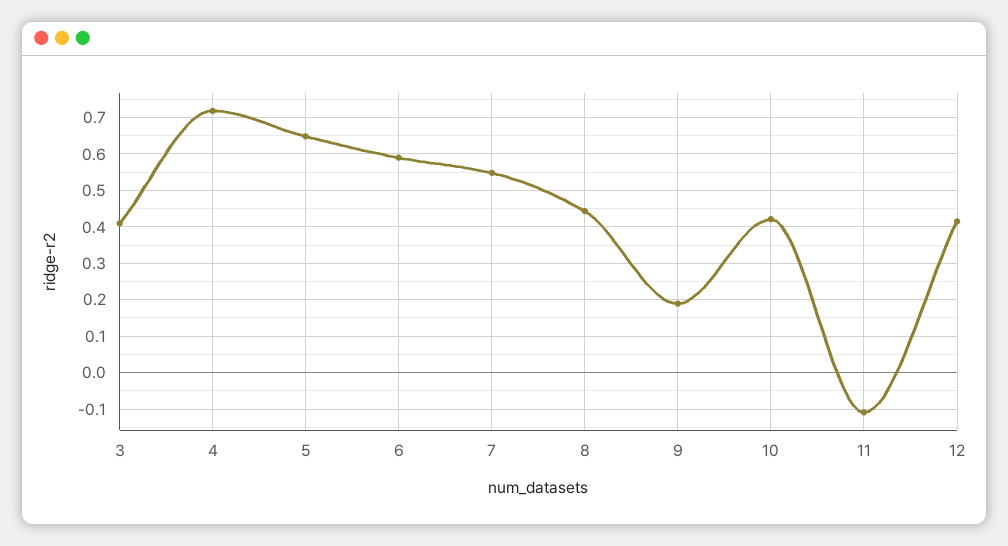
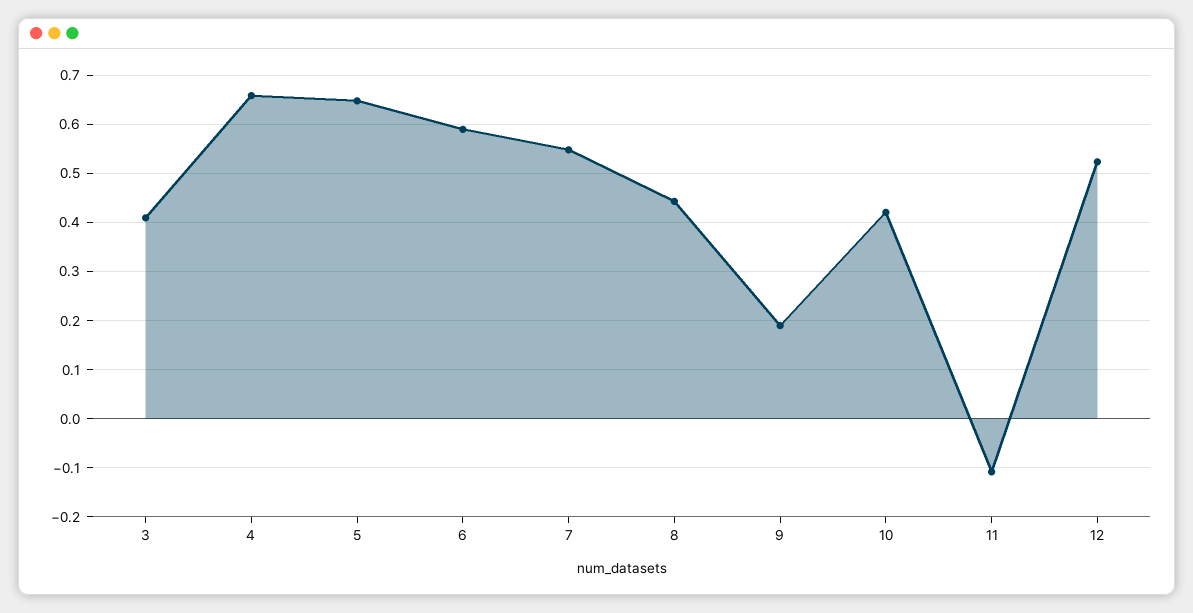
4: 0.72 -> 0.66
12: 0.42 -> 0.52

